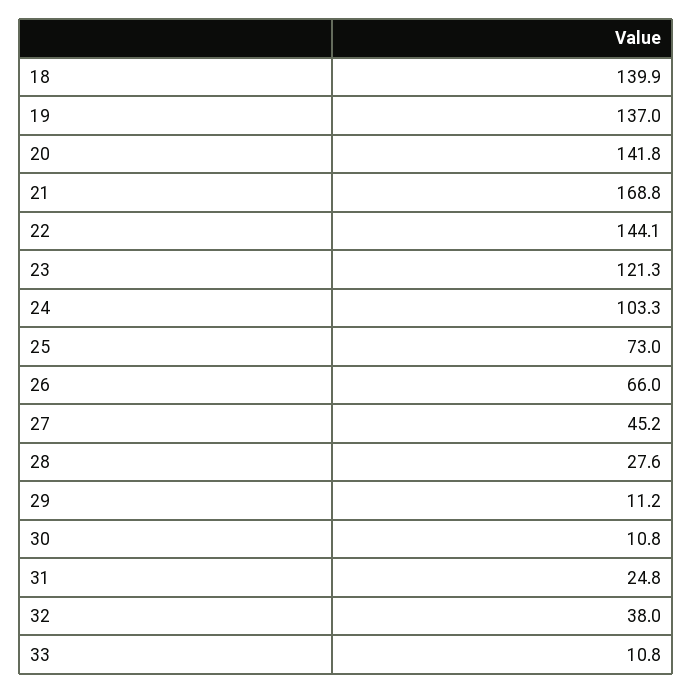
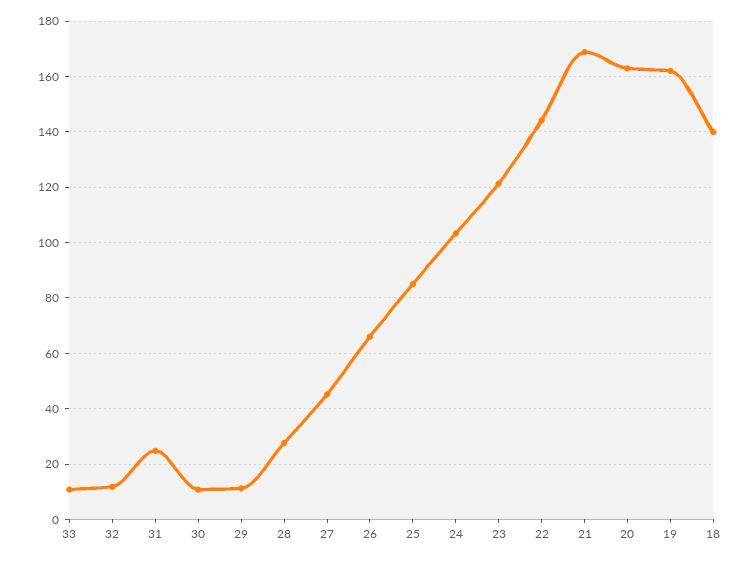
19: 137 -> 162.5
20: 141.8 -> 162.5
25: 73 -> 85
32: 38 -> 12.5

